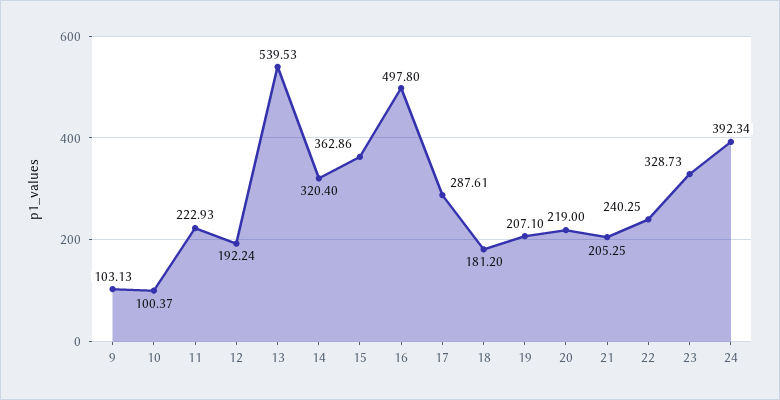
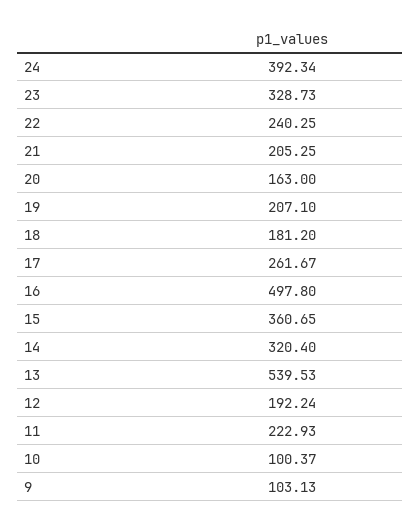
15: 362.86 -> 360.65
17: 287.61 -> 261.67
20: 219 -> 163

